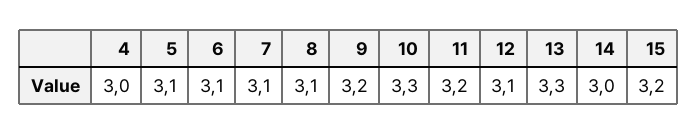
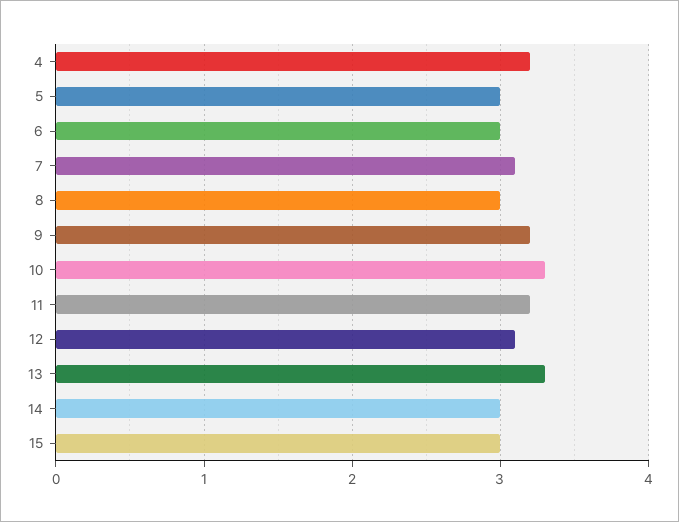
4: 3 -> 3.2
5: 3.1 -> 3
6: 3.1 -> 3
8: 3.1 -> 3
15: 3.2 -> 3

